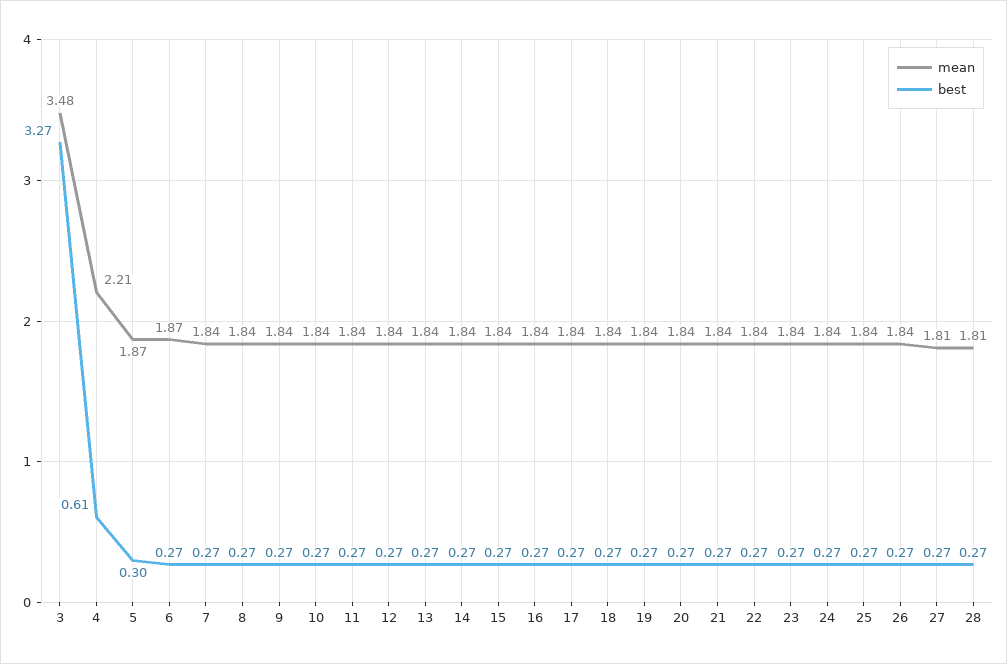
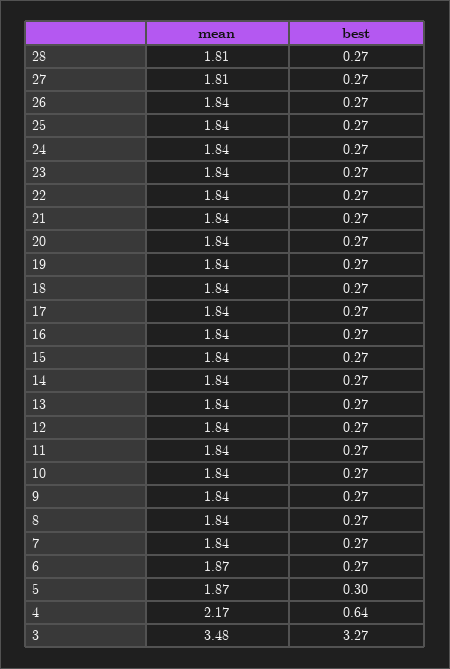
mean, 4: 2.21 -> 2.17
best, 4: 0.61 -> 0.64

